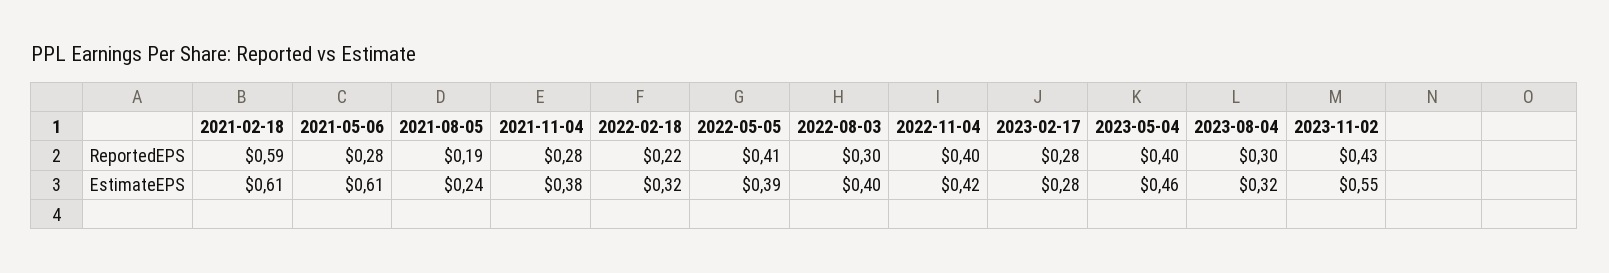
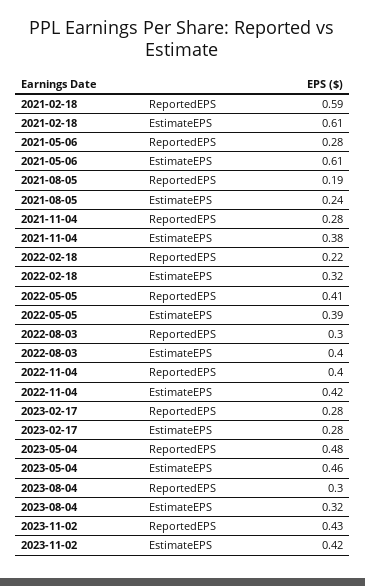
2023-05-04, ReportedEPS: 0.4 -> 0.48
2023-11-02, EstimateEPS: 0.55 -> 0.42

